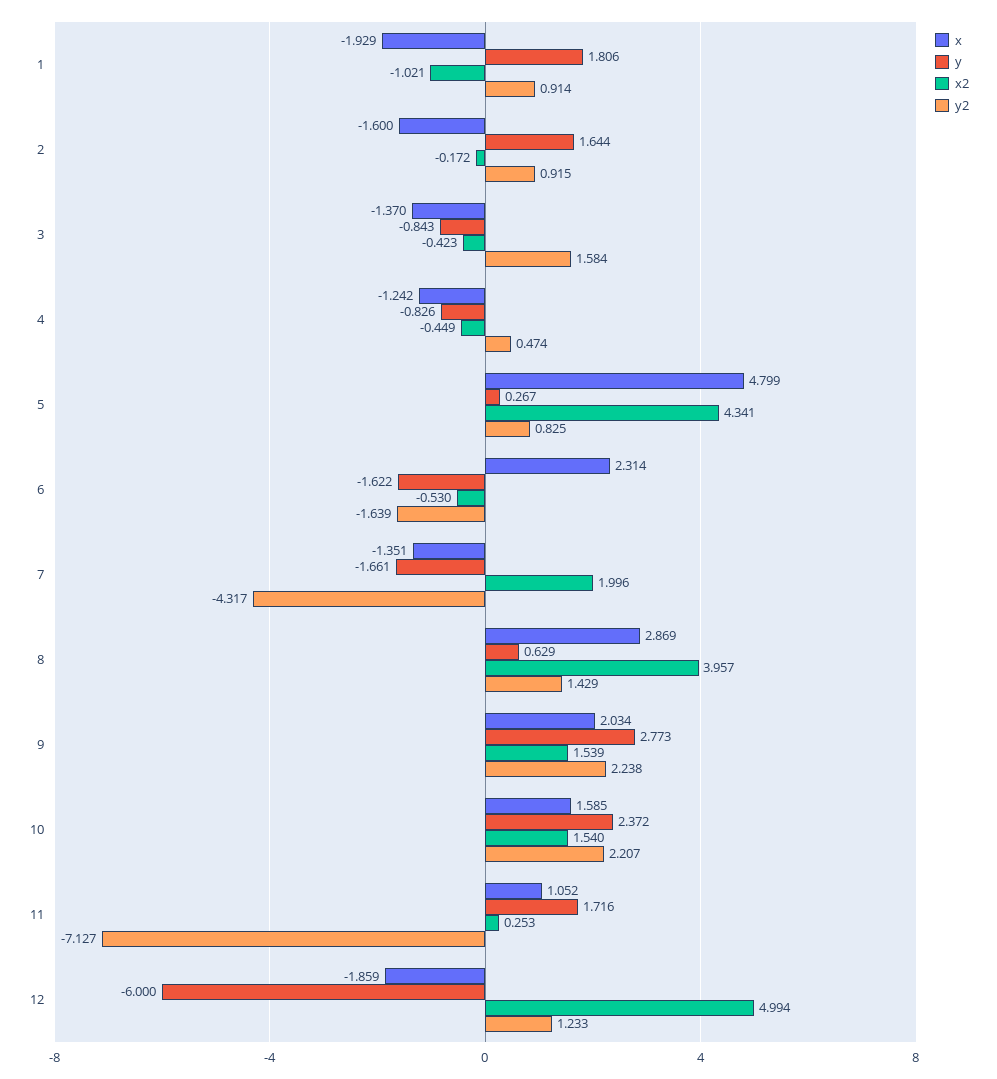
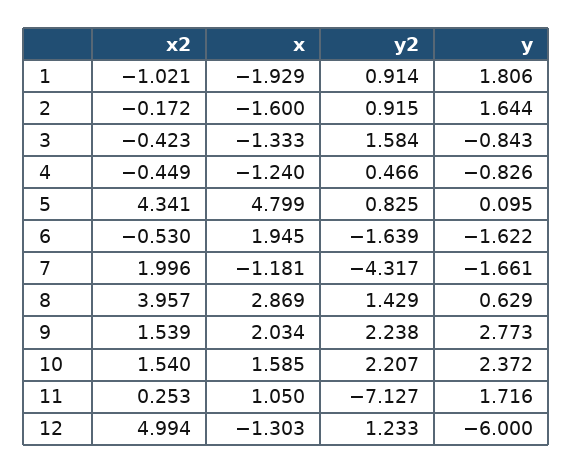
x, 3: -1.37 -> -1.333
x, 4: -1.242 -> -1.24
y2, 4: 0.474 -> 0.466
y, 5: 0.267 -> 0.095
x, 6: 2.314 -> 1.945
x, 7: -1.351 -> -1.181
x, 11: 1.052 -> 1.05
x, 12: -1.859 -> -1.303

